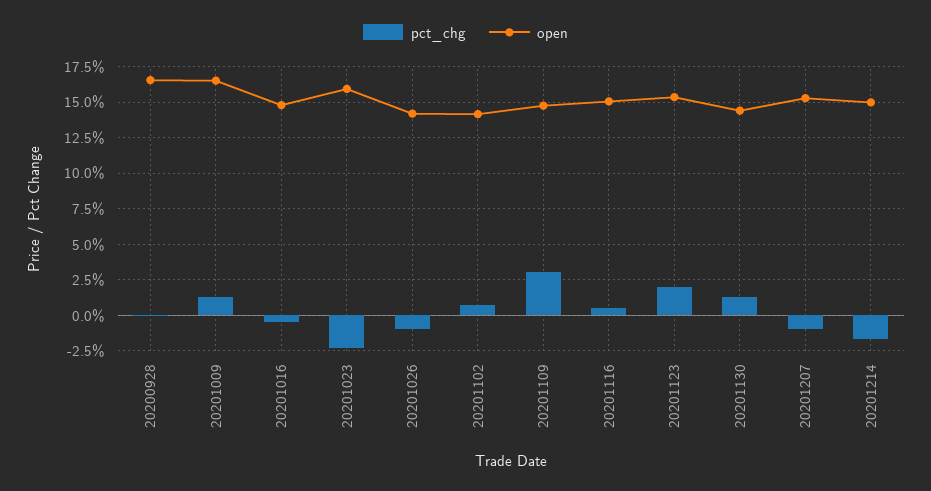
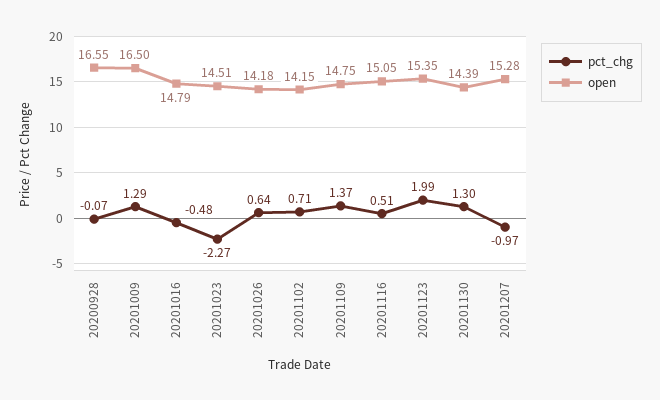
open, 20201023: 16 -> 14.51
pct_chg, 20201026: -1 -> 0.64
pct_chg, 20201109: 3 -> 1.37
pct_chg, 20201214: -1.5 -> none
open, 20201214: 15 -> none

